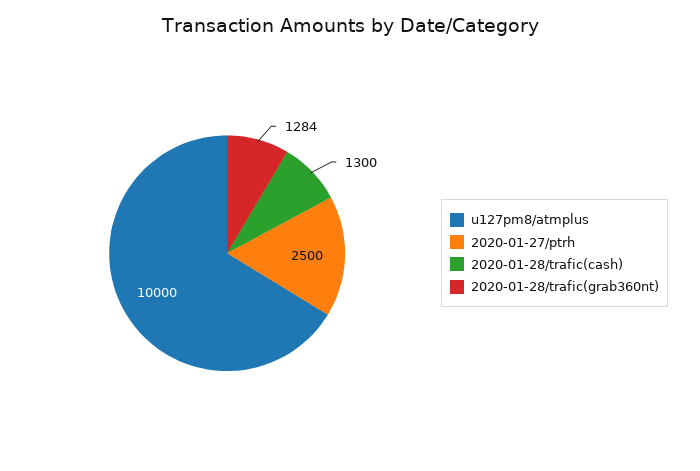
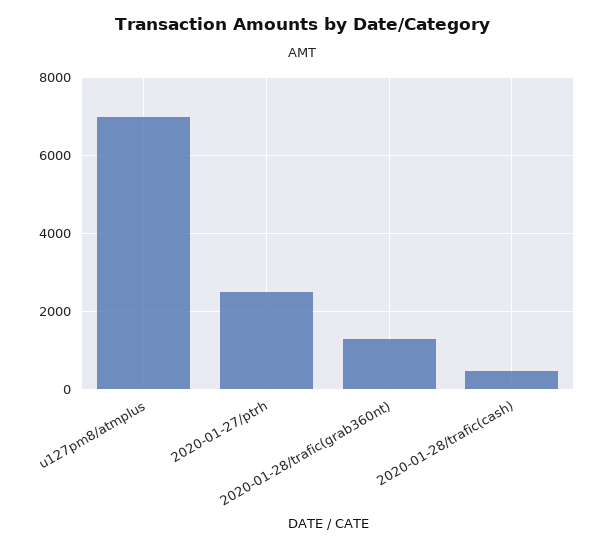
u127pm8/atmplus: 10000 -> 7000
2020-01-28/trafic(cash): 1300 -> 400

